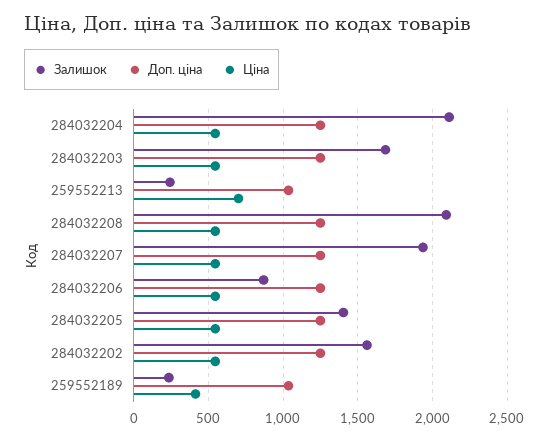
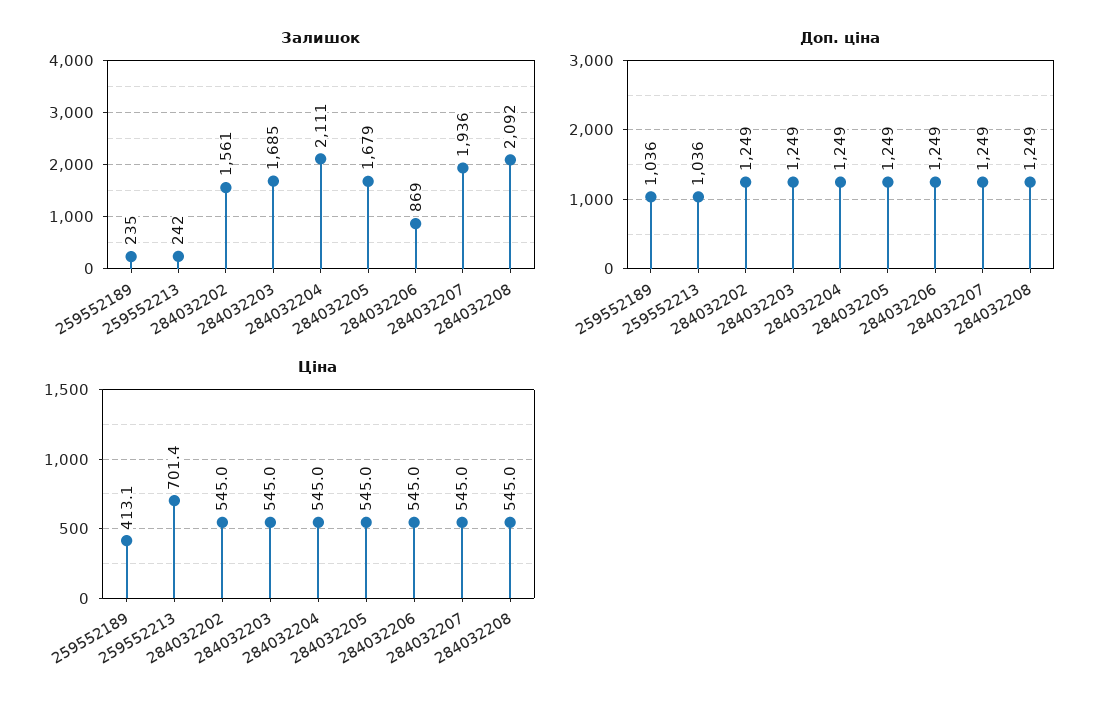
Залишок, 284032205: 1400 -> 1679

